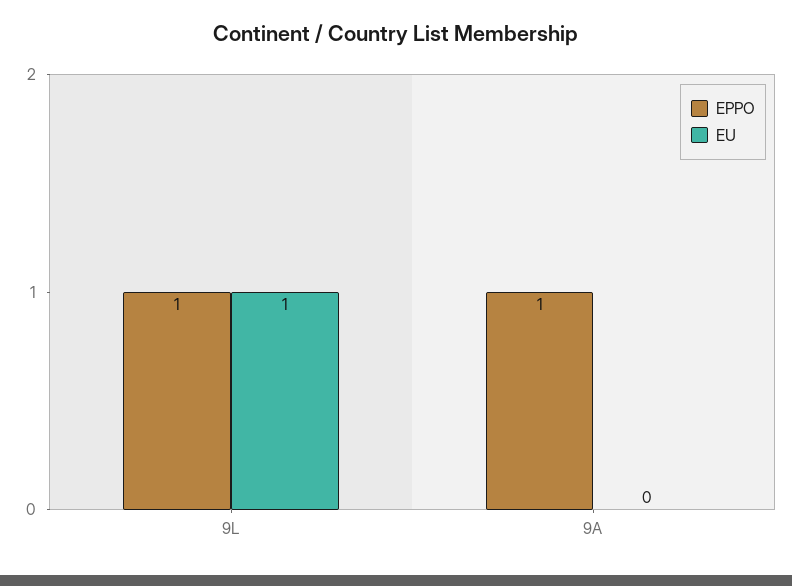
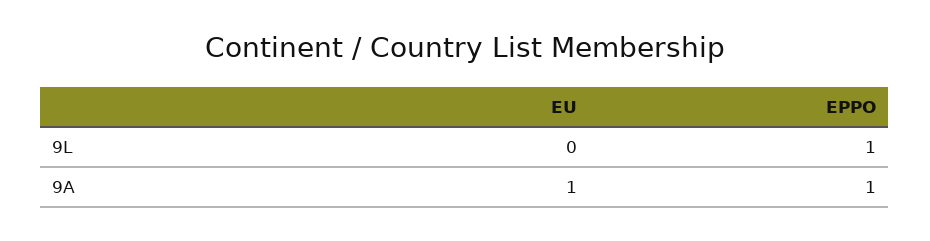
EU, 9L: 1 -> 0
EU, 9A: 0 -> 1

